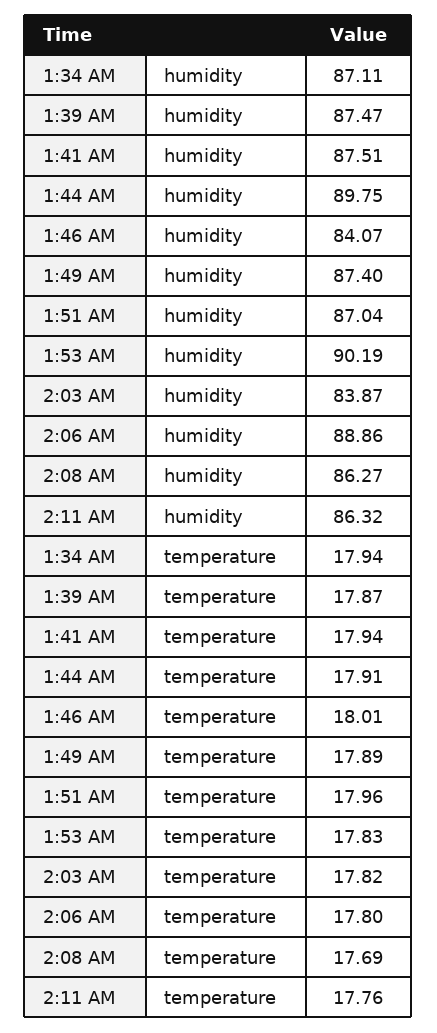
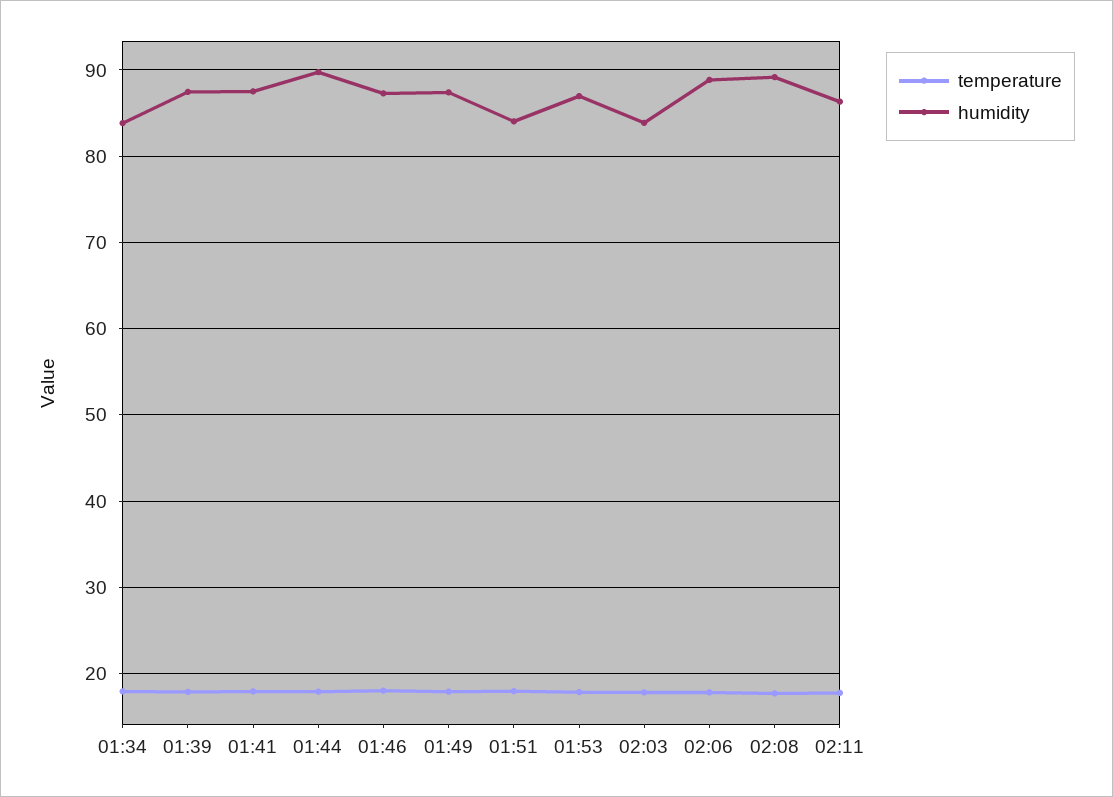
humidity, 1:34 AM: 87.11 -> 84
humidity, 1:46 AM: 84.07 -> 87
humidity, 1:51 AM: 87.04 -> 84
humidity, 1:53 AM: 90.19 -> 87
humidity, 2:08 AM: 86.27 -> 89

